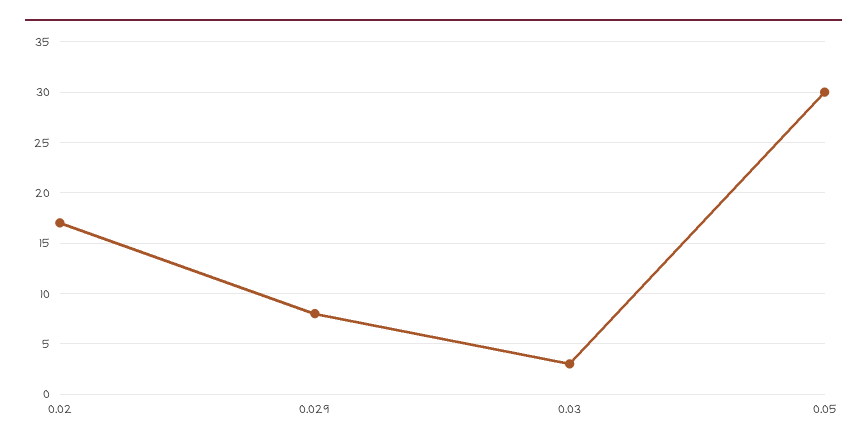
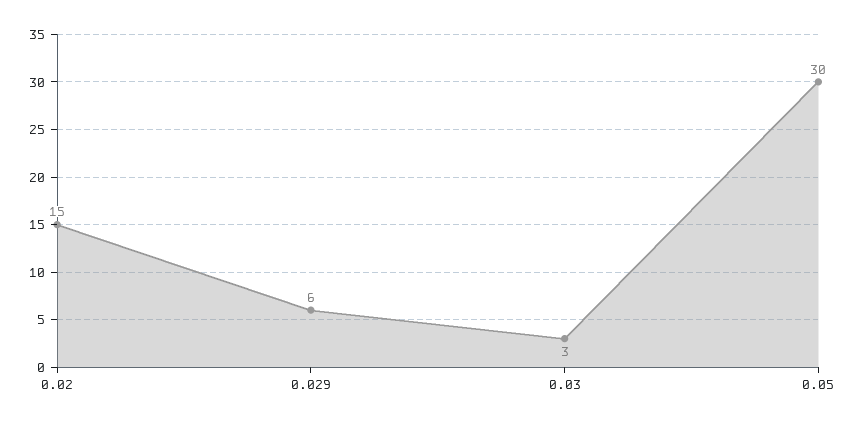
0.02: 17 -> 15
0.029: 8 -> 6

